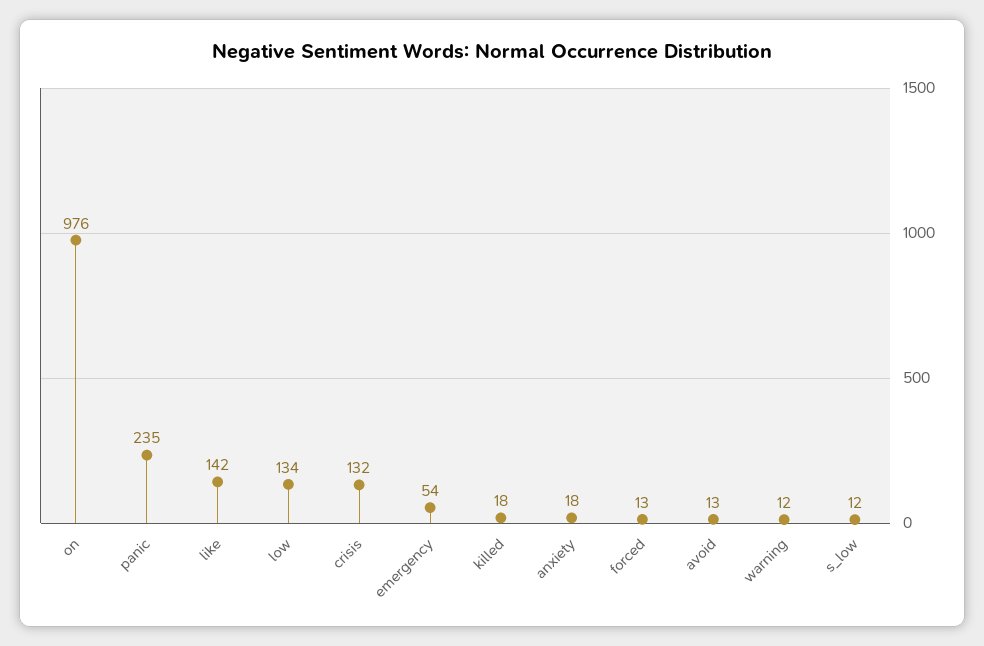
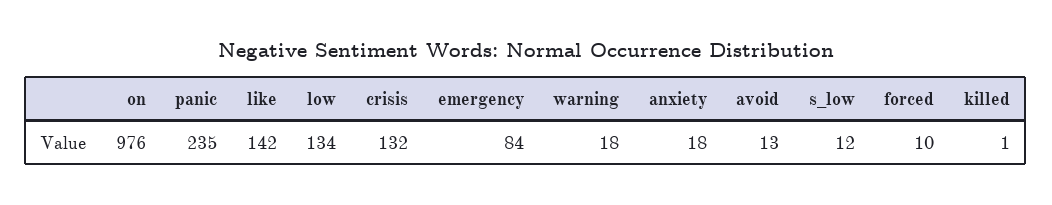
emergency: 54 -> 84
killed: 18 -> 1
forced: 13 -> 10
warning: 12 -> 18

